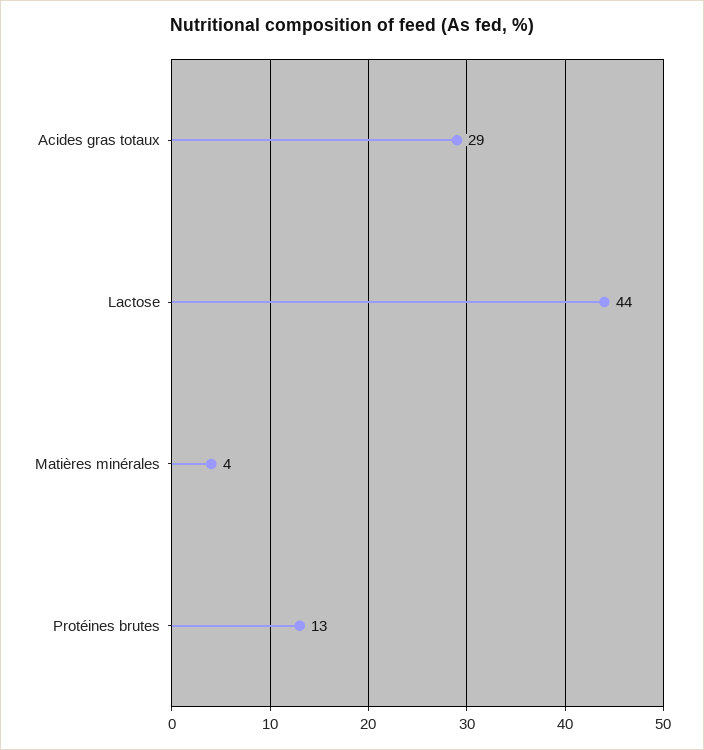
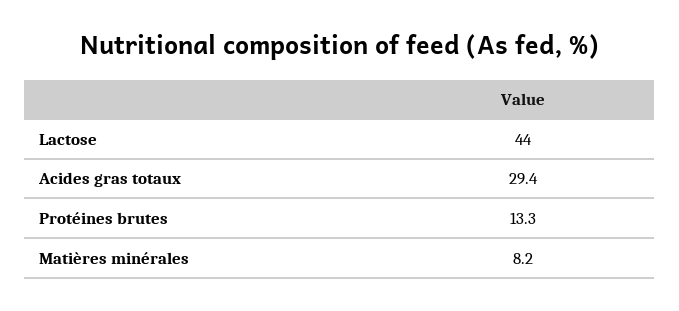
Matières minérales: 4 -> 8.2

